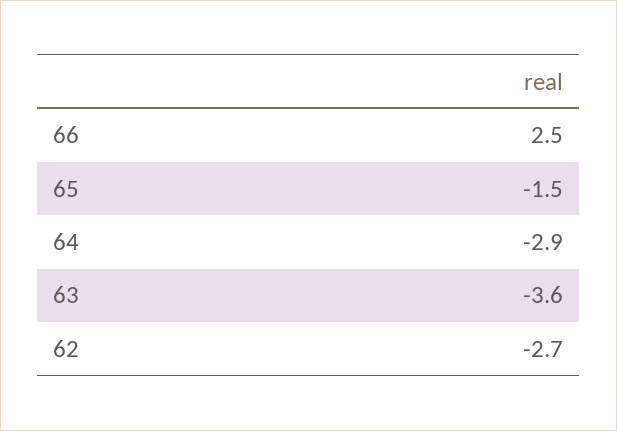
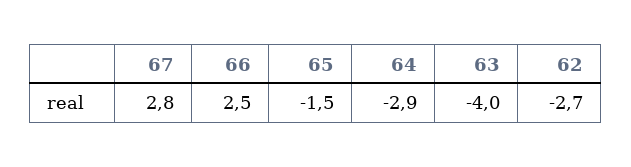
63: -3.6 -> -4
67: none -> 2.8

